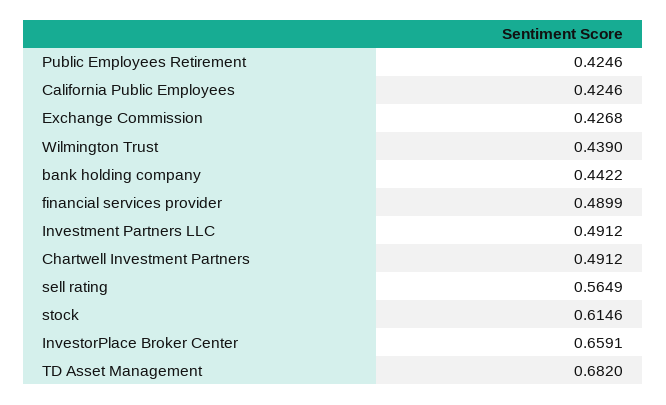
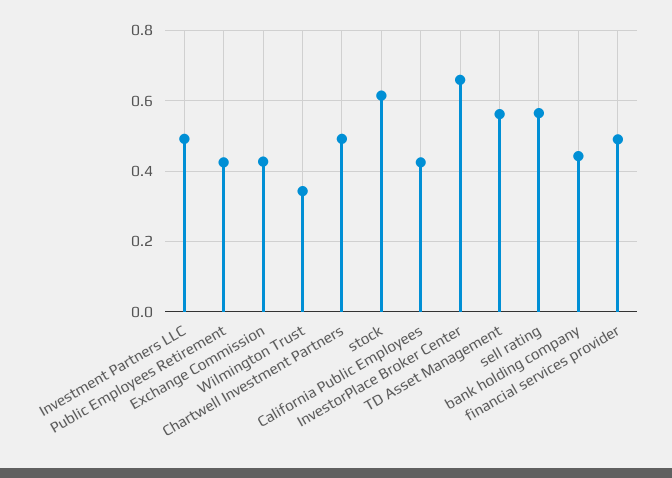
Wilmington Trust: 0.439 -> 0.34
TD Asset Management: 0.682 -> 0.56

